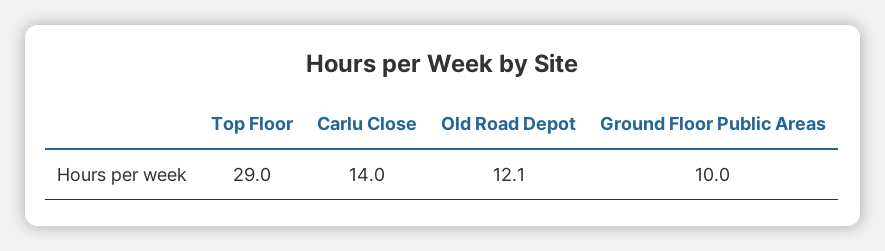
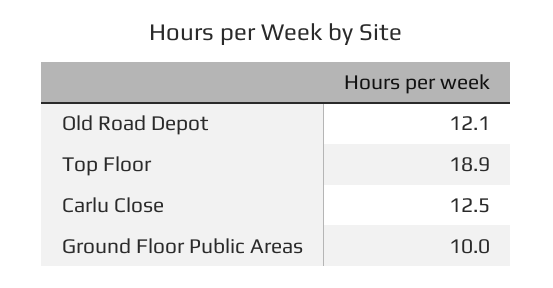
Top Floor: 29 -> 18.9
Carlu Close: 14 -> 12.5

